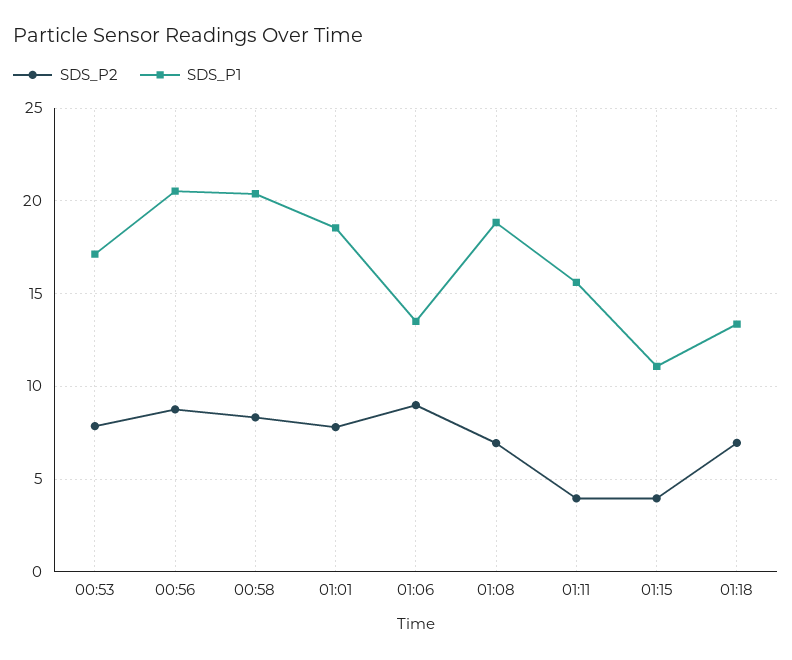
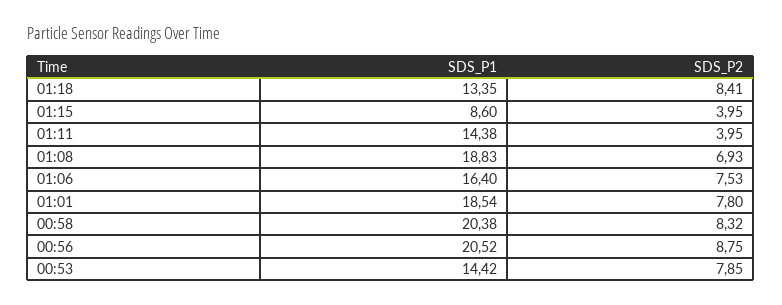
SDS_P1, 00:53: 17 -> 14.42
SDS_P2, 01:06: 9 -> 7.53
SDS_P1, 01:06: 13.5 -> 16.4
SDS_P1, 01:11: 15.5 -> 14.38
SDS_P1, 01:15: 11 -> 8.6
SDS_P2, 01:18: 7 -> 8.41

